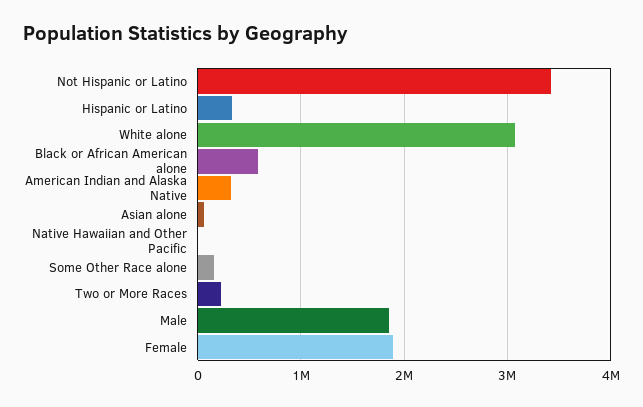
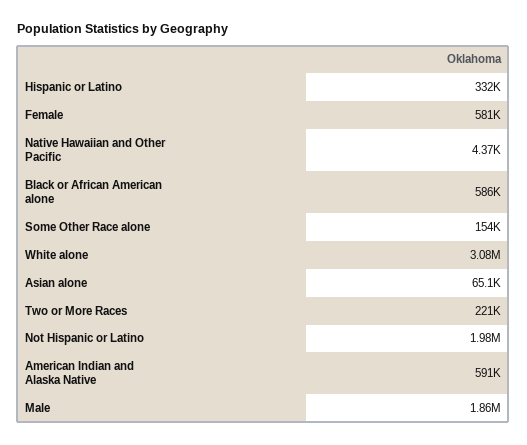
Not Hispanic or Latino: 3400000 -> 1980000
American Indian and Alaska Native: 300000 -> 591000
Female: 1900000 -> 581000

